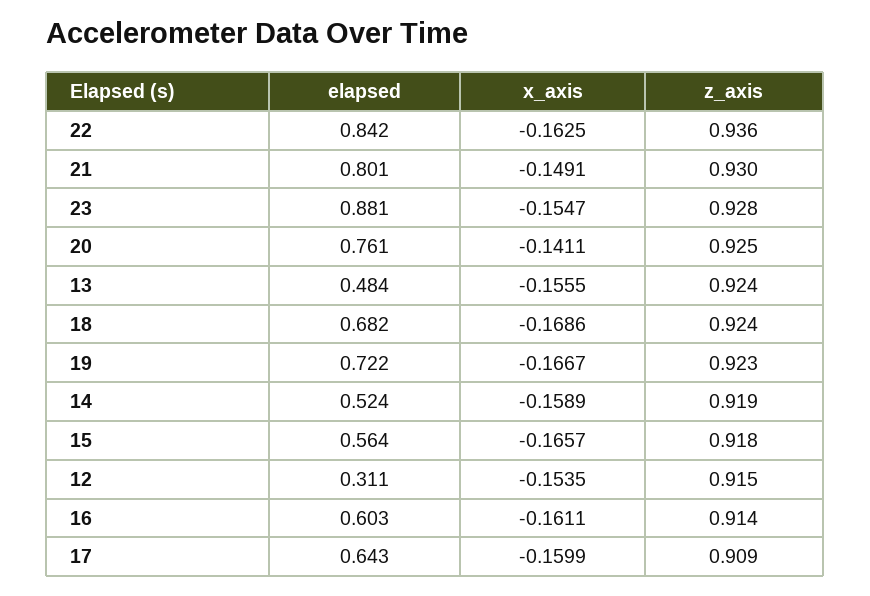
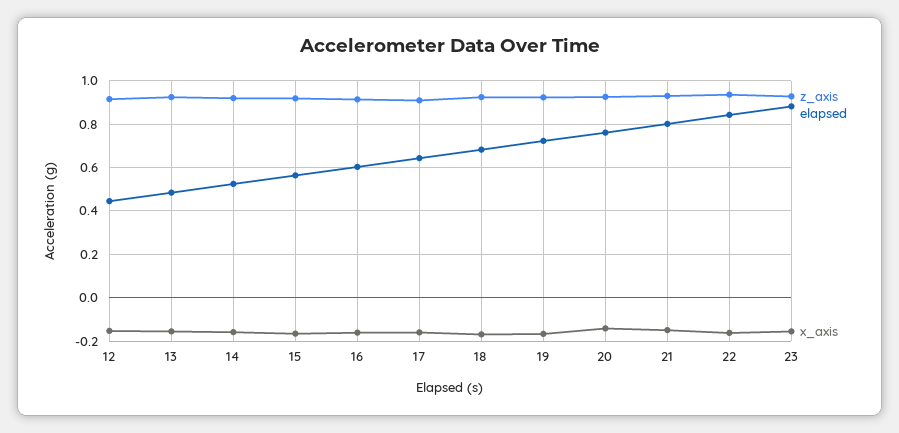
elapsed, 12: 0.311 -> 0.45

